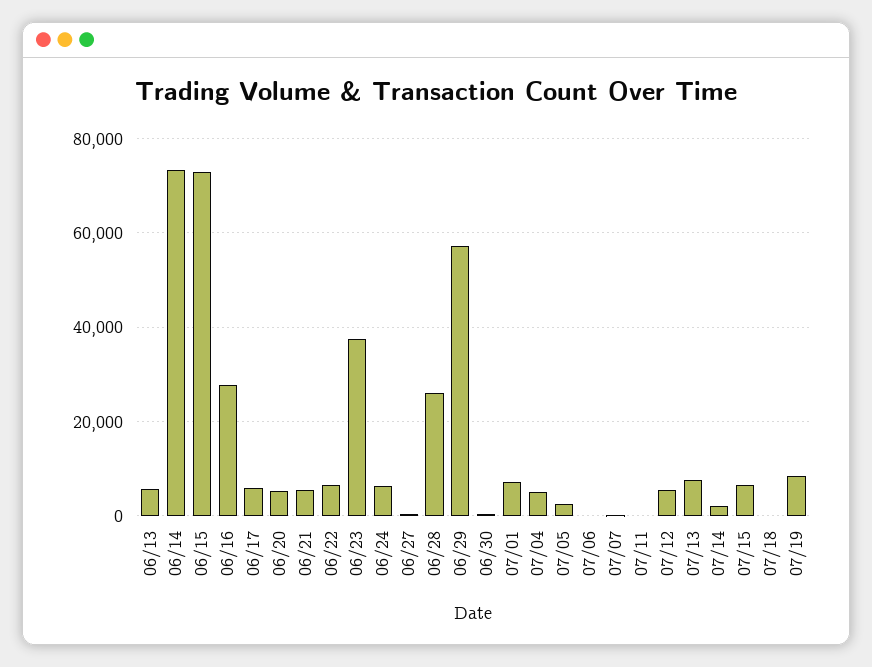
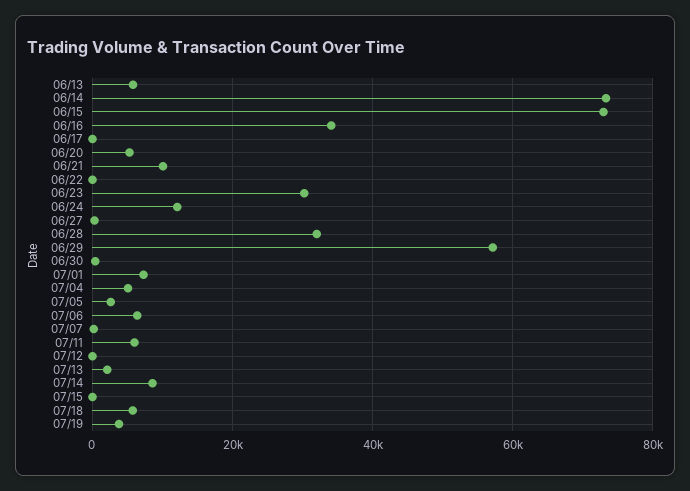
06/16: 28000 -> 34000
06/17: 6000 -> 0
06/21: 6000 -> 10000
06/22: 6000 -> 0
06/23: 38000 -> 30000
06/24: 6000 -> 12000
06/28: 26000 -> 32000
07/06: 0 -> 6000
07/11: 0 -> 6000
07/12: 6000 -> 0
07/13: 8000 -> 2000
07/14: 2000 -> 8000
07/15: 6000 -> 0
07/18: 0 -> 6000
07/19: 8000 -> 4000

